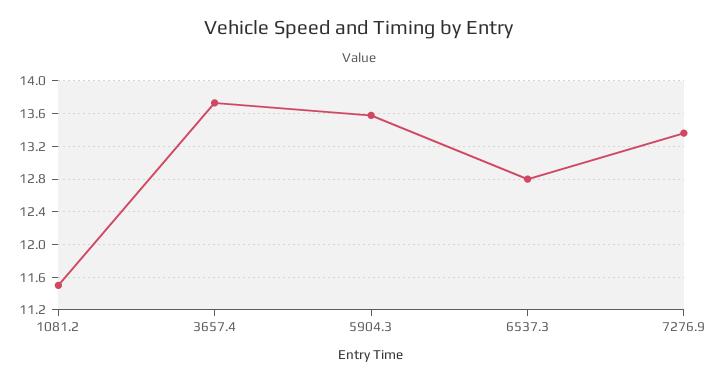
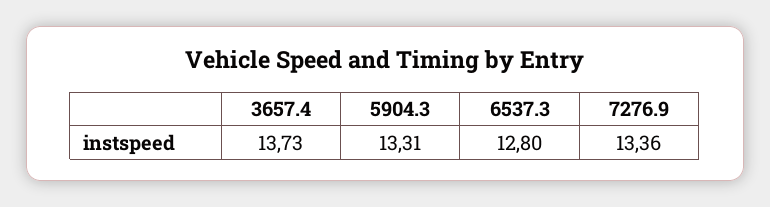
1081.2: 11.5 -> none
5904.3: 13.6 -> 13.31

